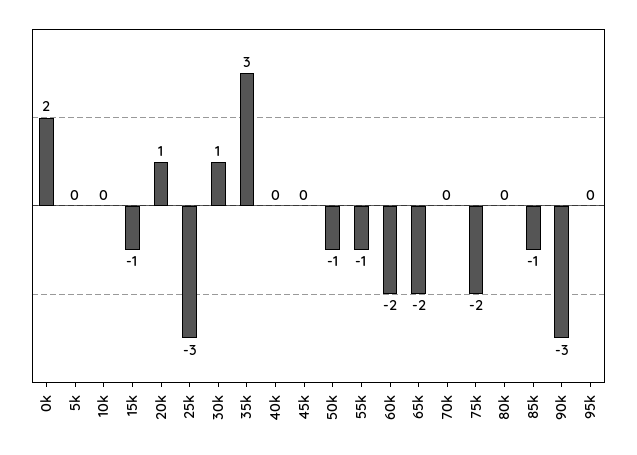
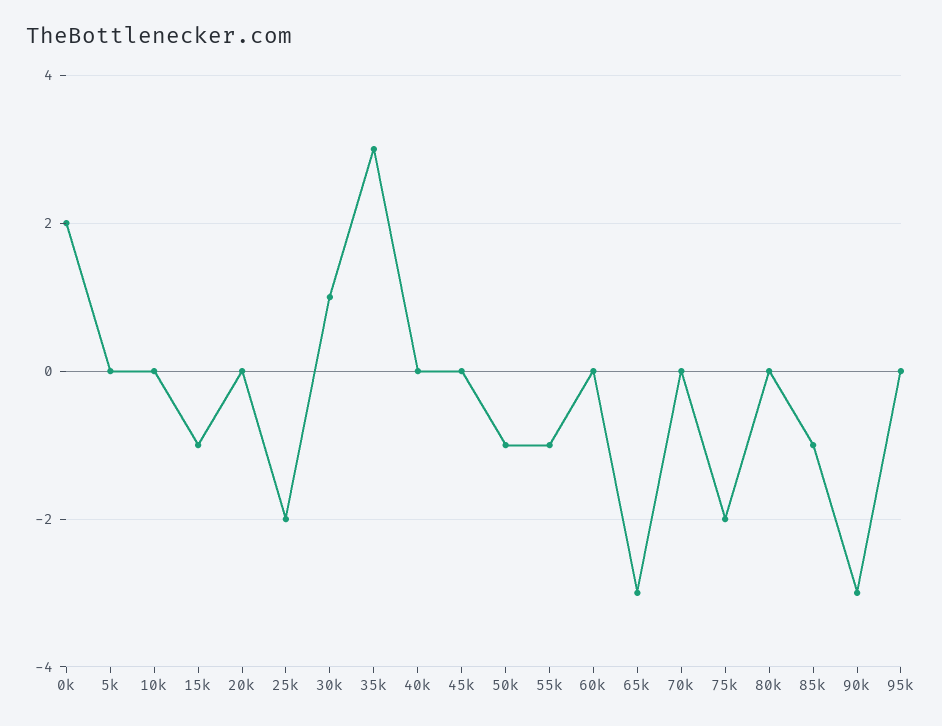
20k: 1 -> 0
25k: -3 -> -2
60k: -2 -> 0
65k: -2 -> -3

